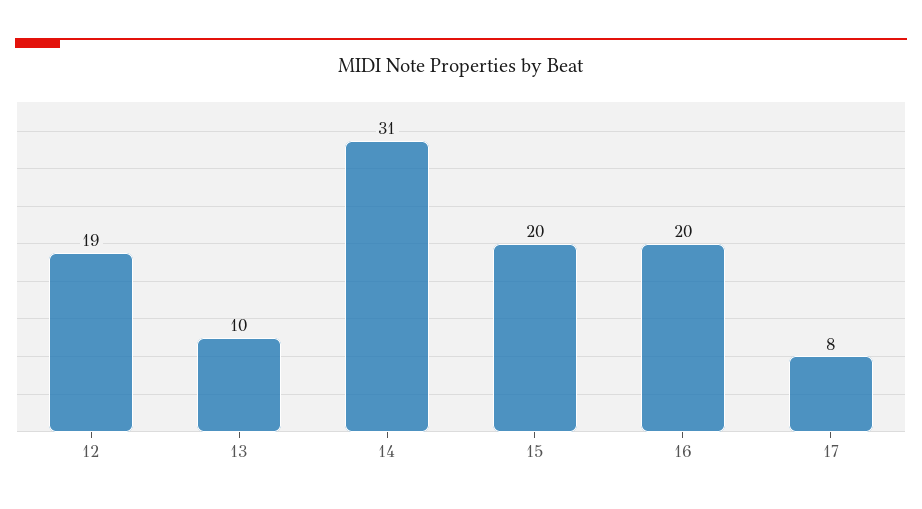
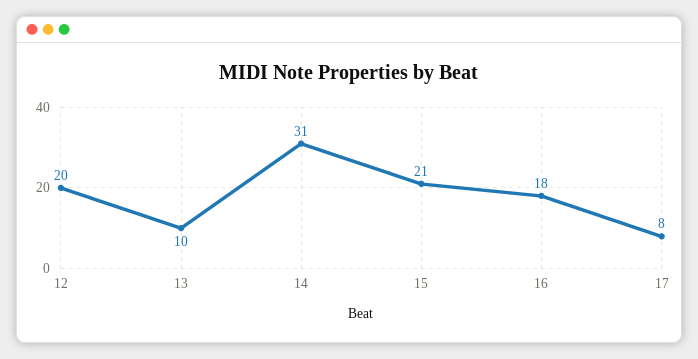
12: 19 -> 20
15: 20 -> 21
16: 20 -> 18

